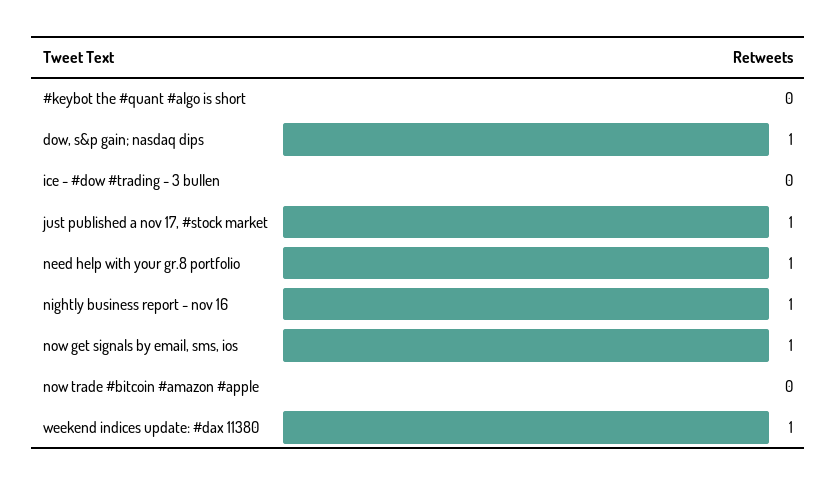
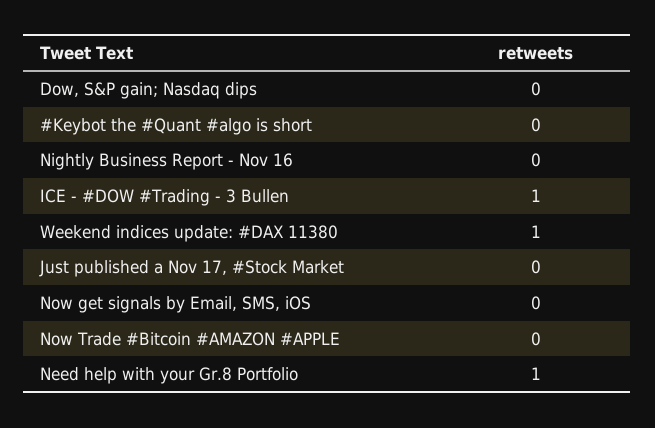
dow, s&p gain; nasdaq dips: 1 -> 0
ice - #dow #trading - 3 bullen: 0 -> 1
just published a nov 17, #stock market: 1 -> 0
nightly business report - nov 16: 1 -> 0
now get signals by email, sms, ios: 1 -> 0

